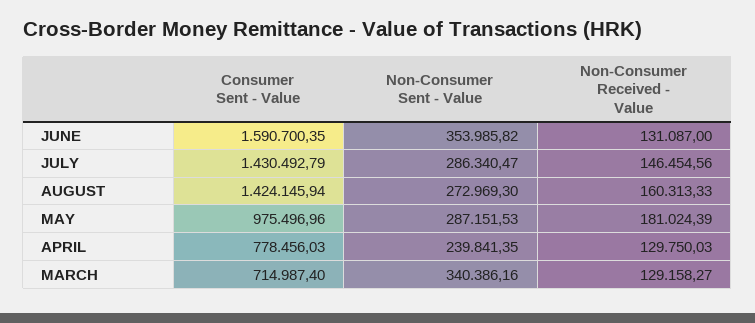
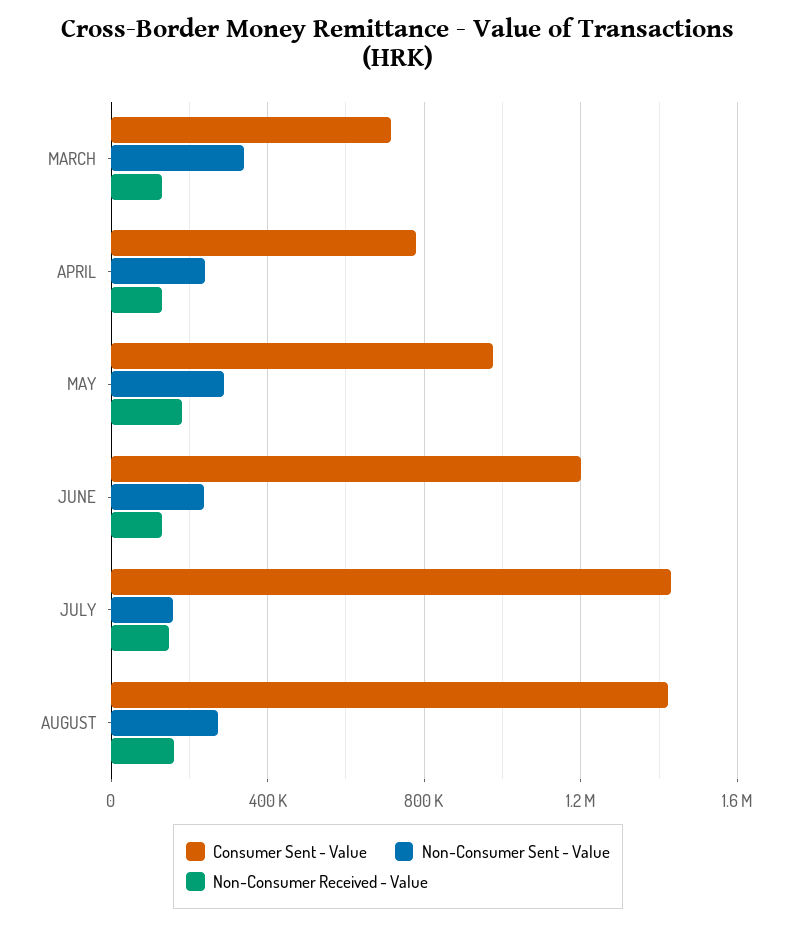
Consumer Sent - Value, JUNE: 1590700.35 -> 1200000
Non-Consumer Sent - Value, JUNE: 353985.82 -> 250000
Non-Consumer Sent - Value, JULY: 286340.47 -> 150000

